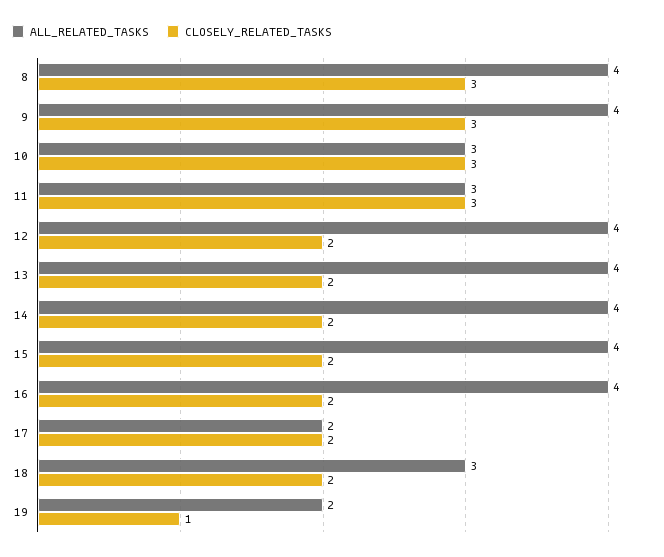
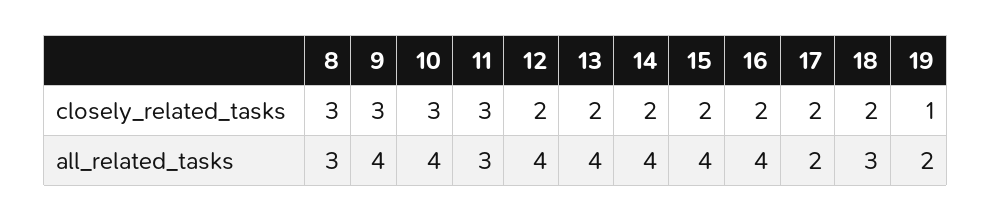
ALL_RELATED_TASKS, 8: 4 -> 3
ALL_RELATED_TASKS, 10: 3 -> 4

